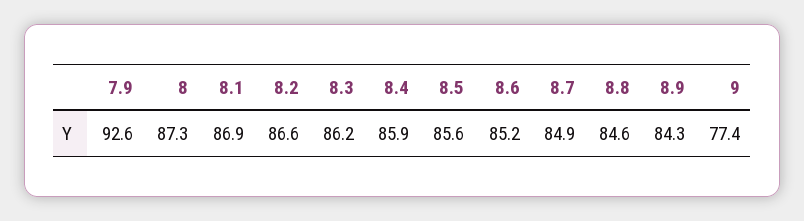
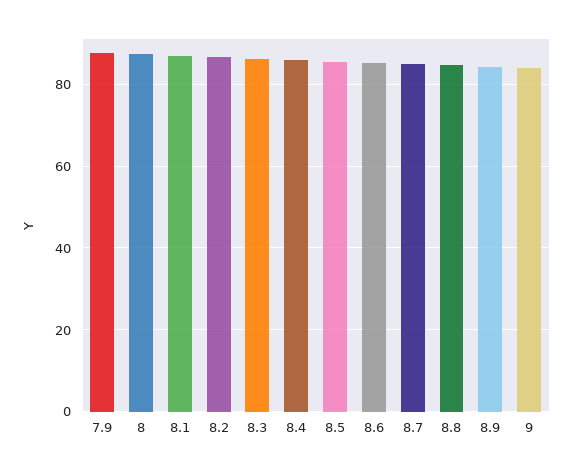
7.9: 92.6 -> 88
9: 77.4 -> 84

